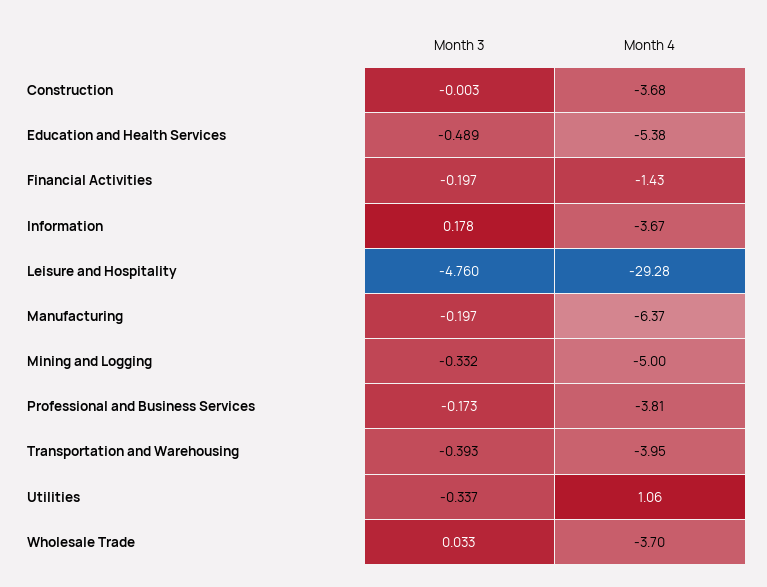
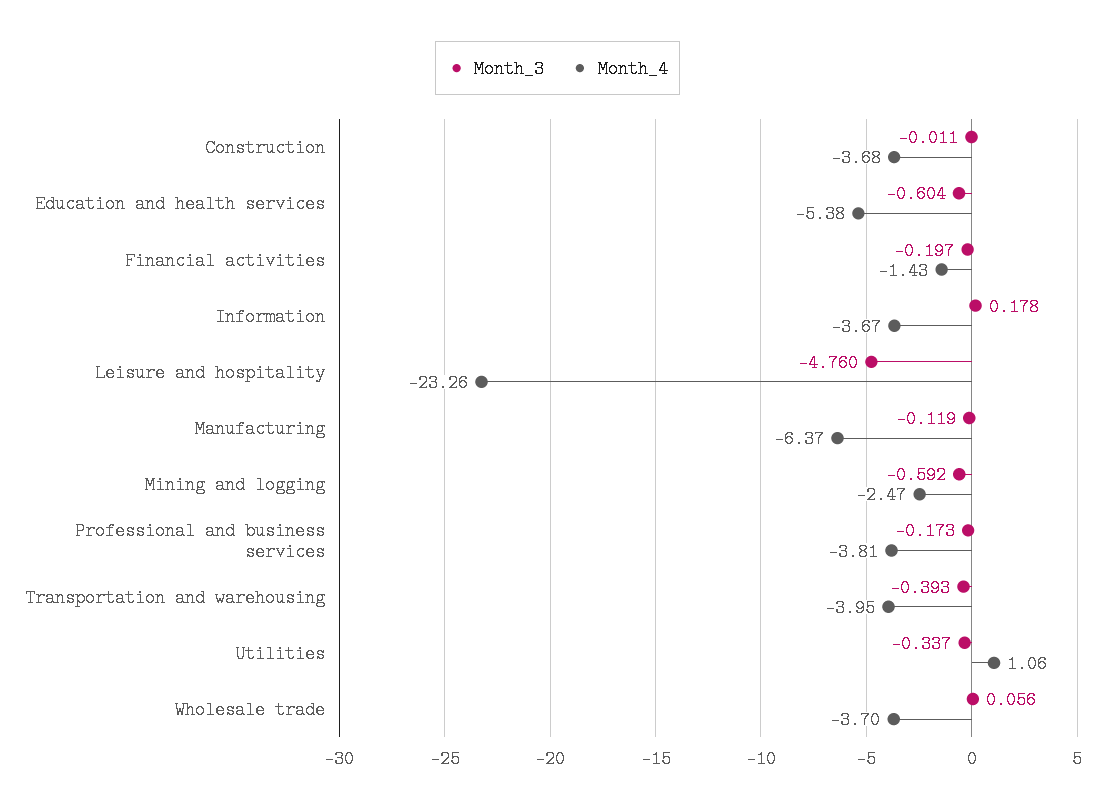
Month 3, Construction: -0.003 -> -0.011
Month 3, Education and Health Services: -0.489 -> -0.604
Month 4, Leisure and Hospitality: -29.28 -> -23.26
Month 3, Manufacturing: -0.197 -> -0.119
Month 3, Mining and Logging: -0.332 -> -0.592
Month 4, Mining and Logging: -5 -> -2.47
Month 3, Wholesale Trade: 0.033 -> 0.056

